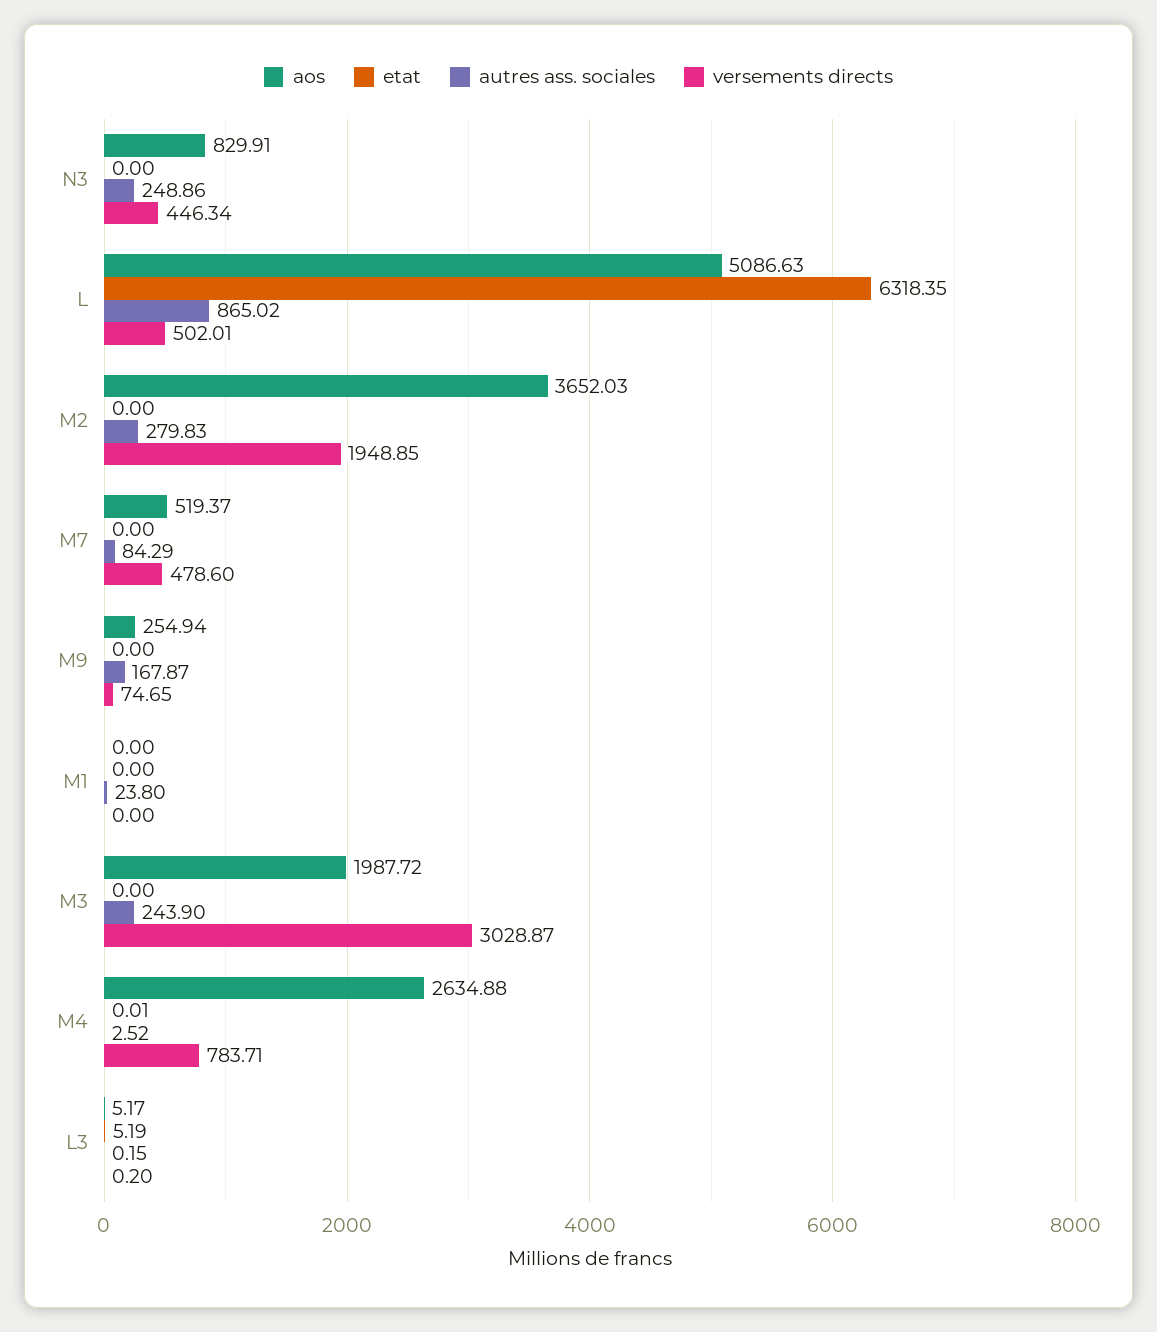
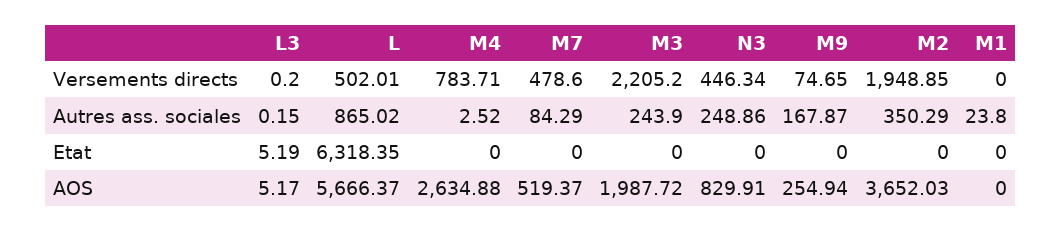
aos, L: 5086.63 -> 5666.37
autres ass. sociales, M2: 279.83 -> 350.29
versements directs, M3: 3028.87 -> 2205.2
etat, M4: 0.01 -> 0

